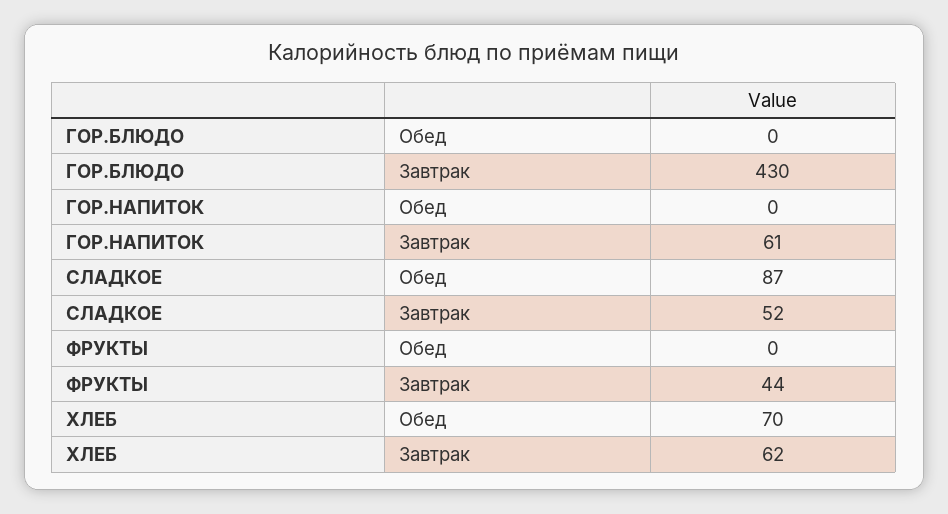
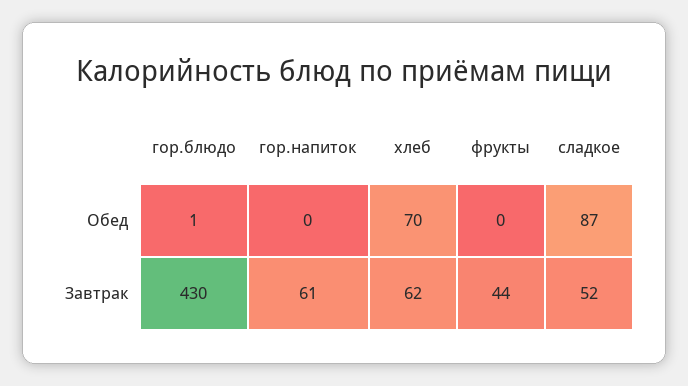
ГОР.БЛЮДО, Обед: 0 -> 1

